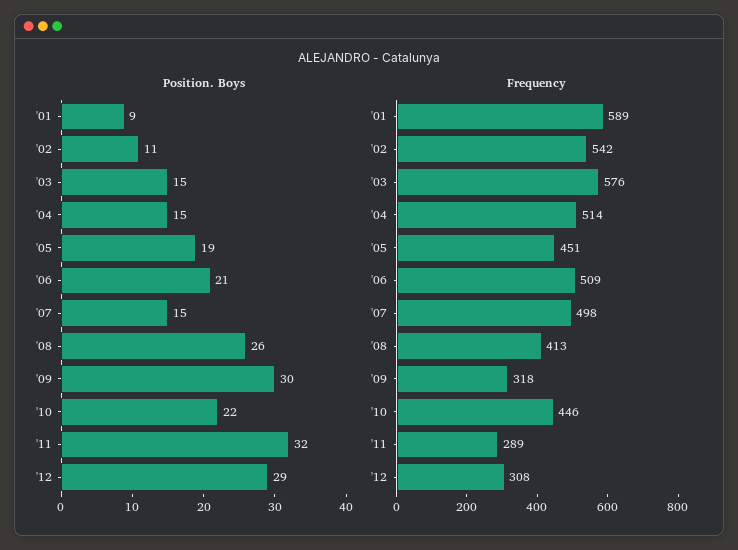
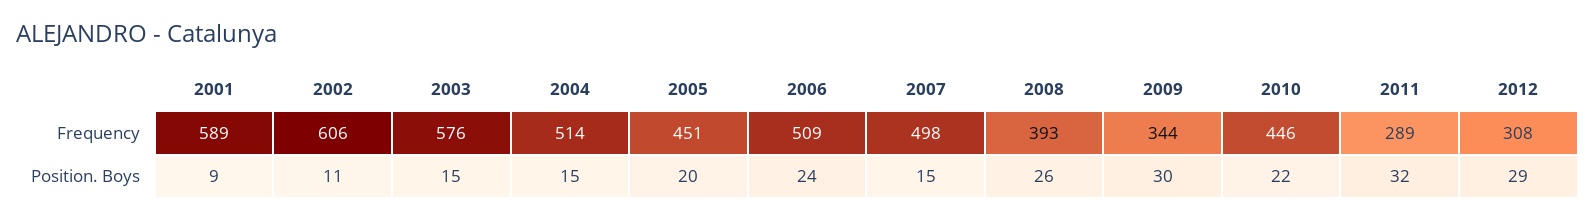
Position. Boys, '05: 19 -> 20
Position. Boys, '06: 21 -> 24
Frequency, '02: 542 -> 606
Frequency, '08: 413 -> 393
Frequency, '09: 318 -> 344

